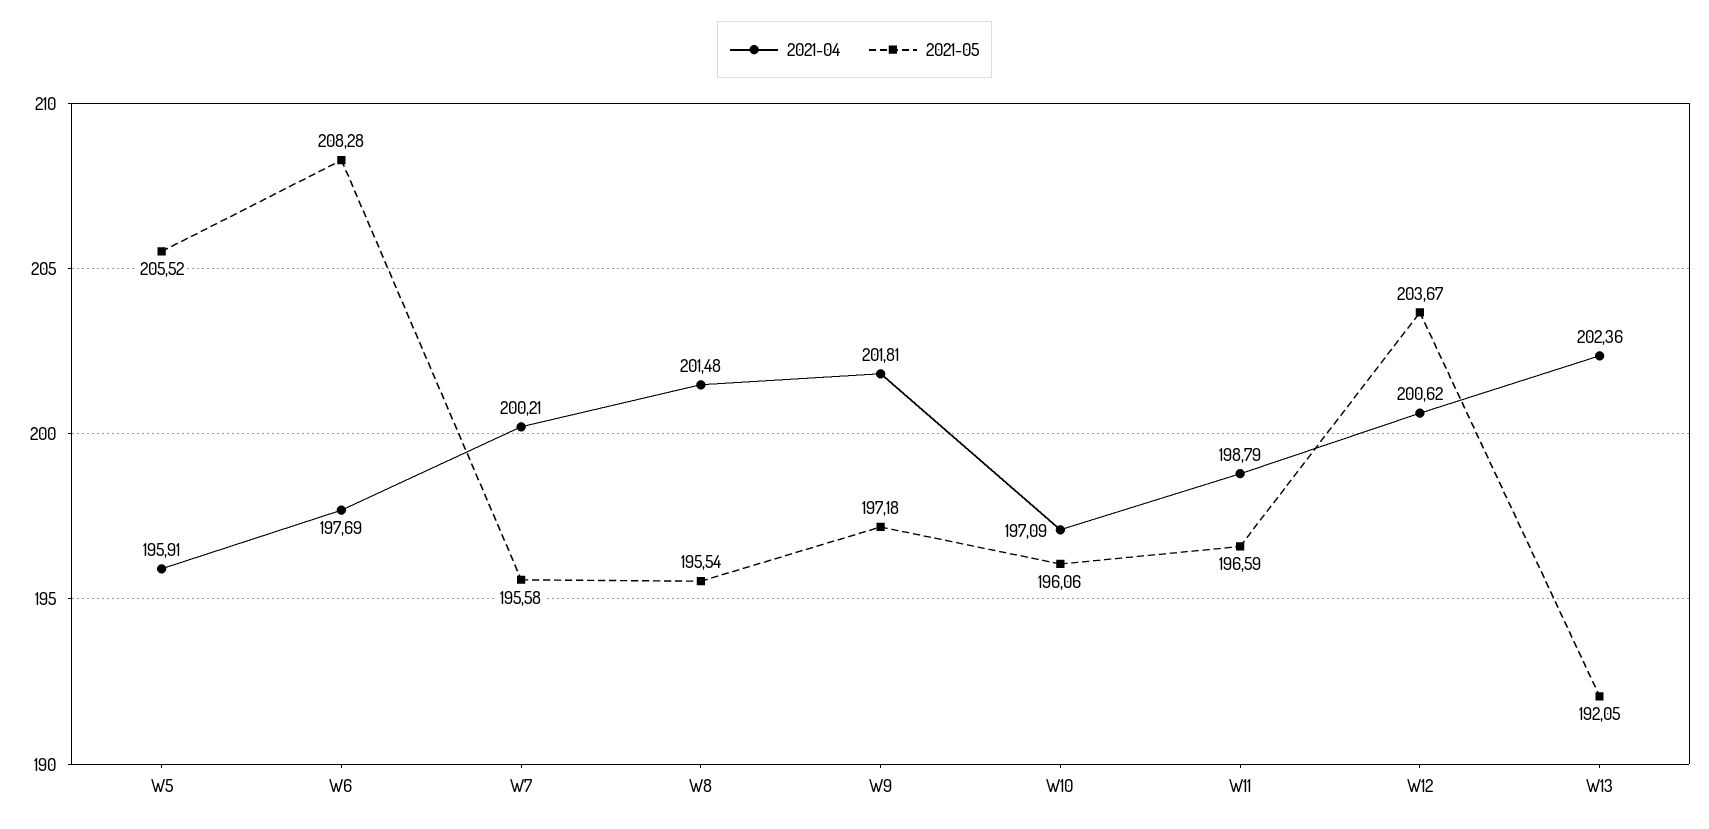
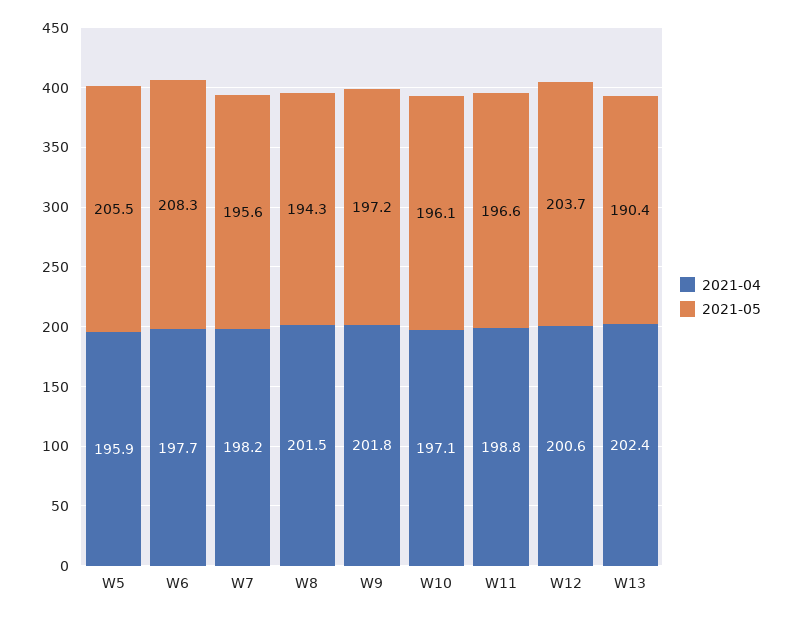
2021-04, W7: 200.21 -> 198.2
2021-05, W8: 195.54 -> 194.3
2021-05, W13: 192.05 -> 190.4

